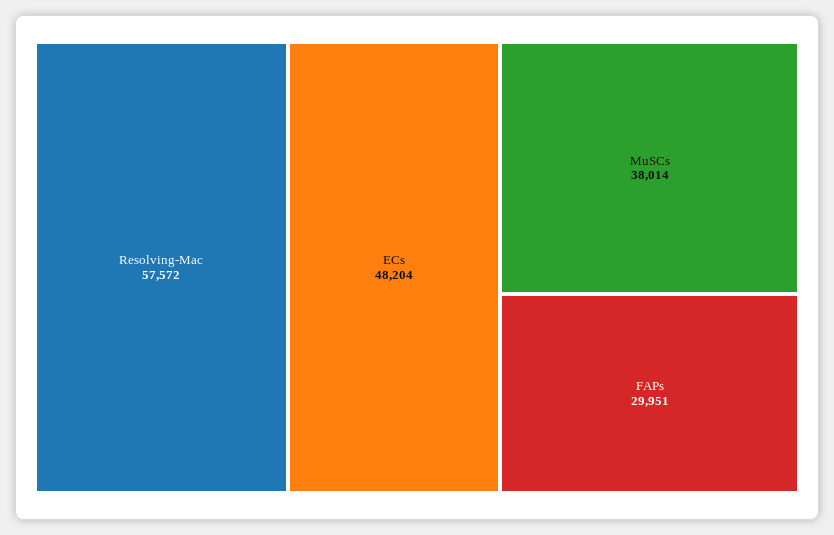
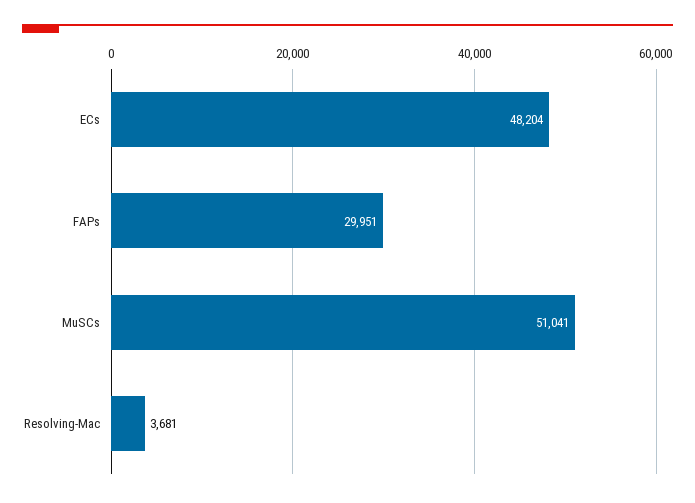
Resolving-Mac: 57572 -> 3681
MuSCs: 38014 -> 51041

